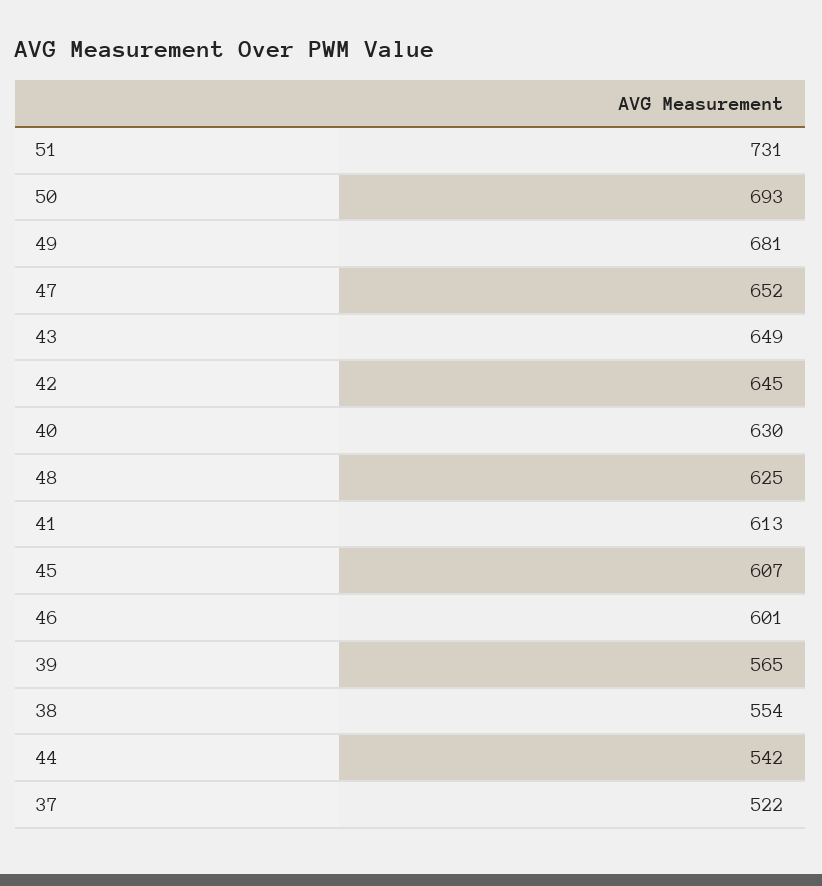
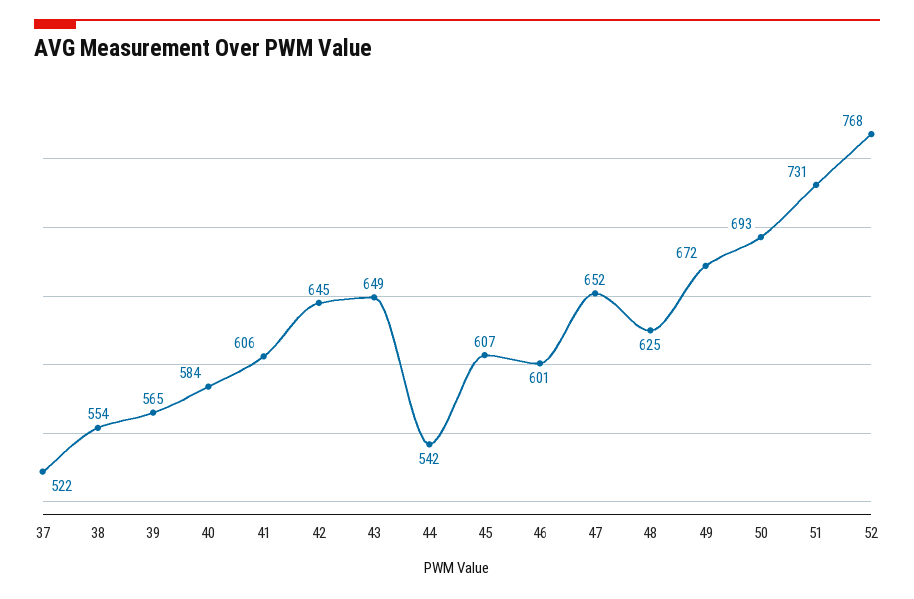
49: 681 -> 672
40: 630 -> 584
41: 613 -> 606
52: none -> 768

